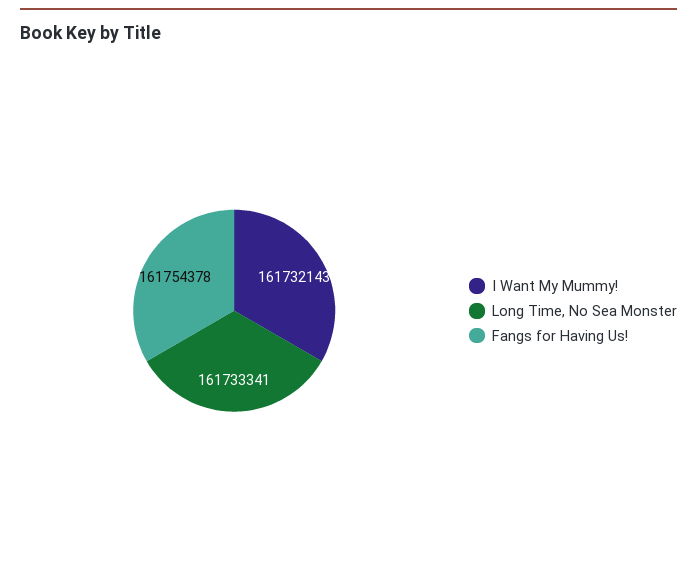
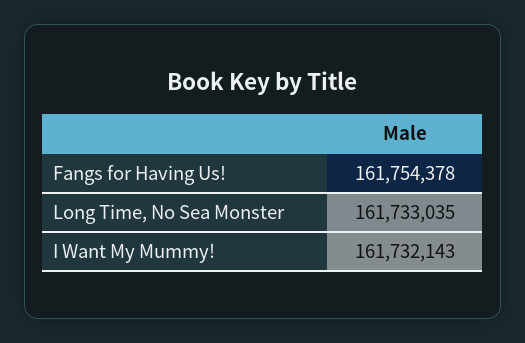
Long Time, No Sea Monster: 161733341 -> 161733035

